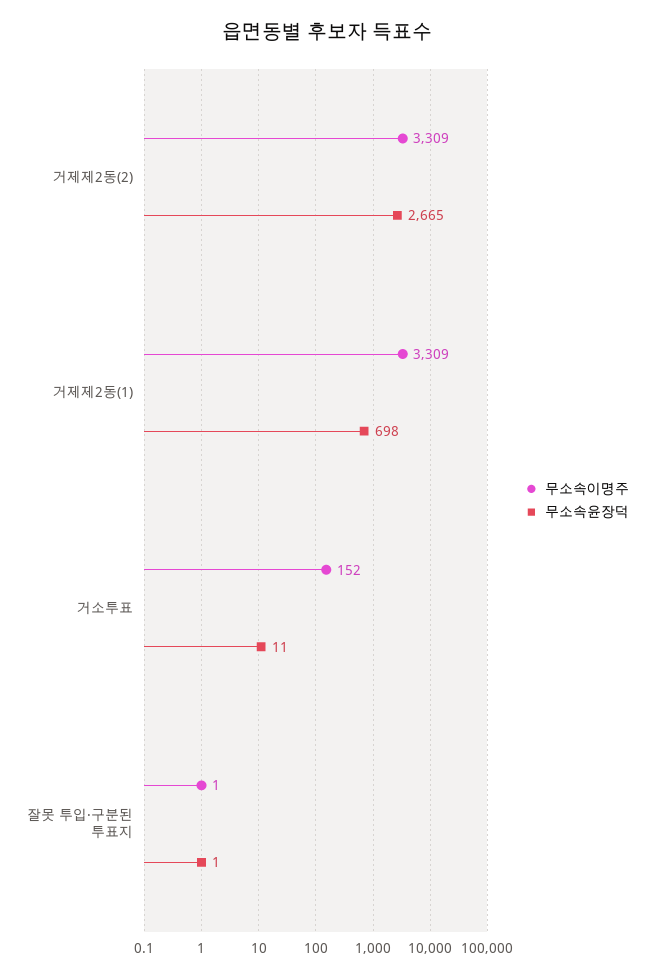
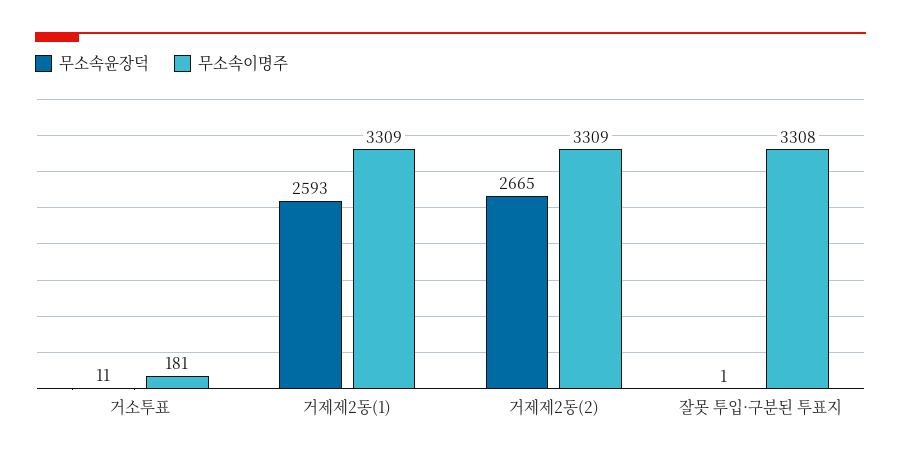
무소속윤장덕, 거제제2동(1): 698 -> 2593
무소속이명주, 거소투표: 152 -> 181
무소속이명주, 잘못 투입·구분된 투표지: 1 -> 3308

